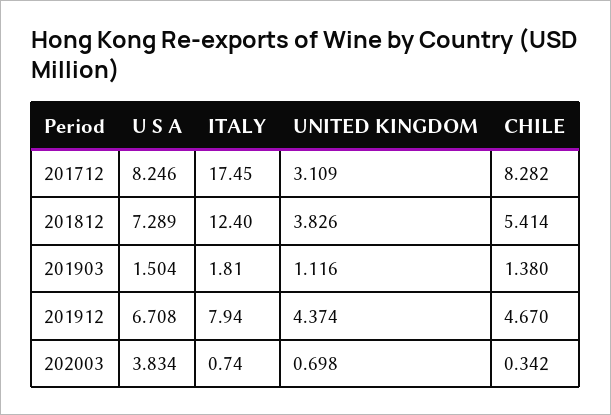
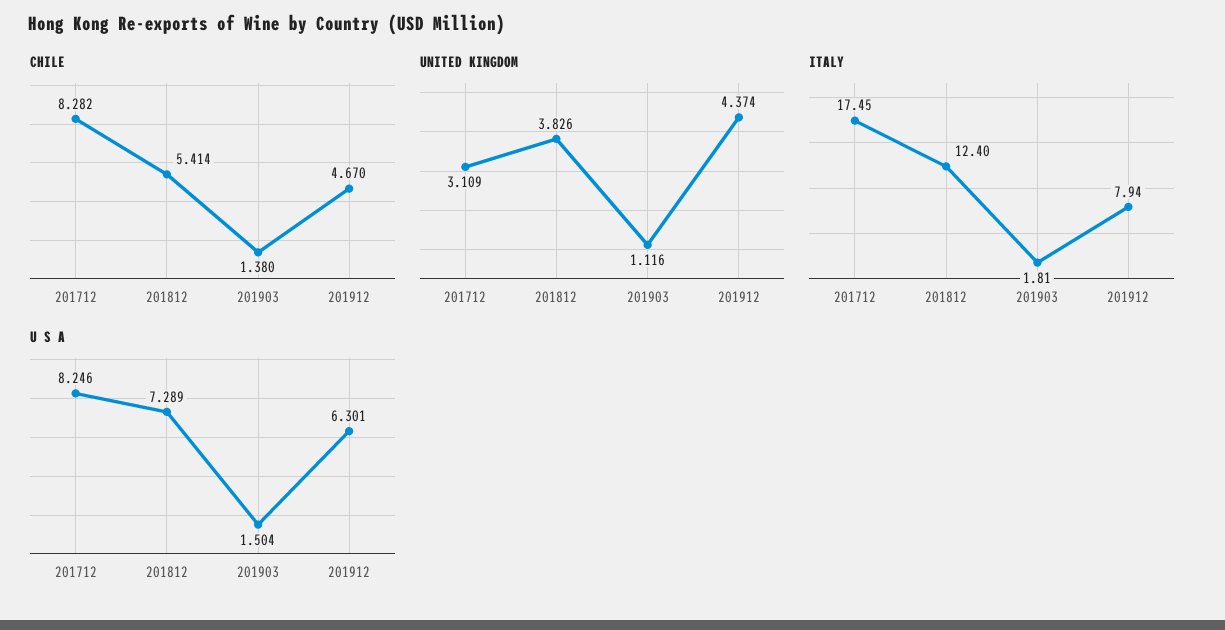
U S A, 201912: 6.708 -> 6.301
U S A, 202003: 3.834 -> none
ITALY, 202003: 0.74 -> none
UNITED KINGDOM, 202003: 0.698 -> none
CHILE, 202003: 0.342 -> none

